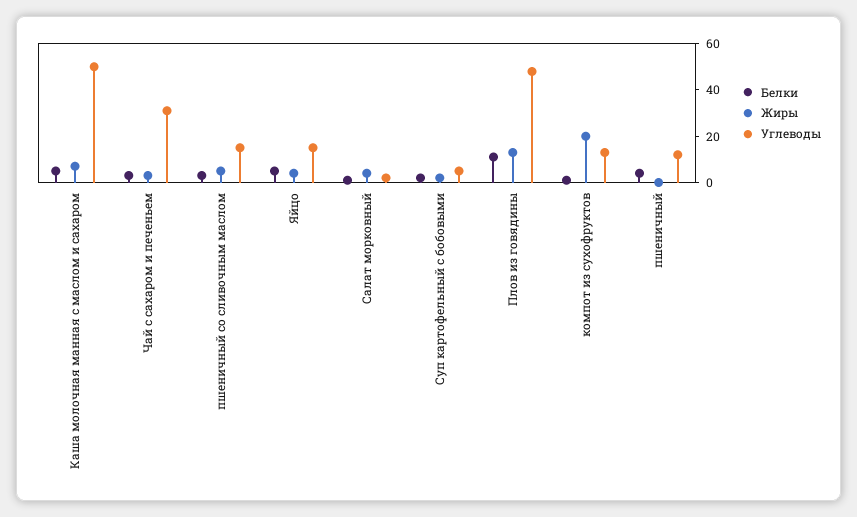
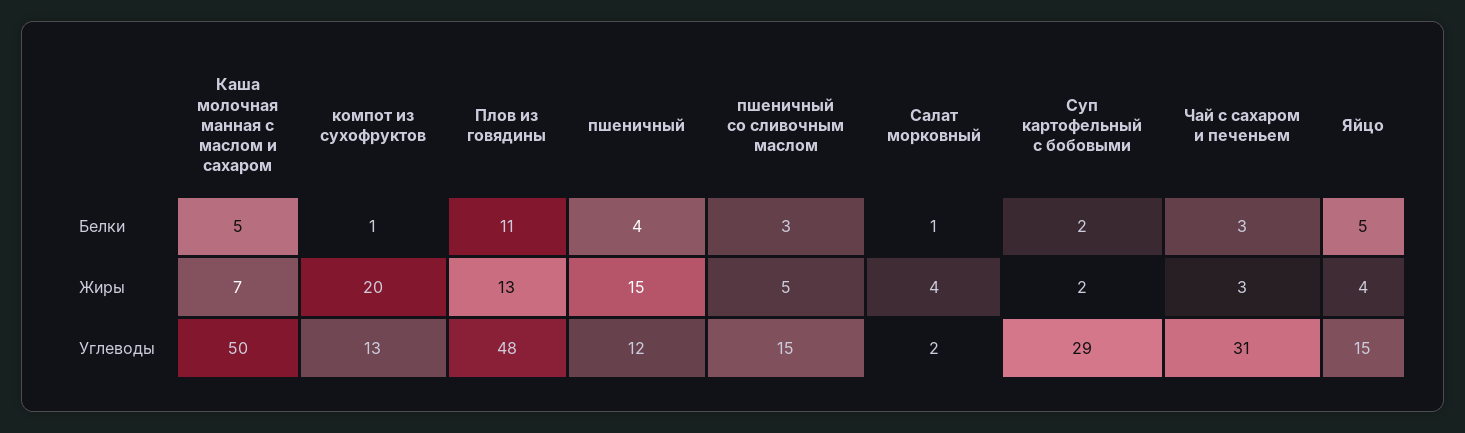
Углеводы, Суп картофельный с бобовыми: 5 -> 29
Жиры, пшеничный: 0 -> 15

